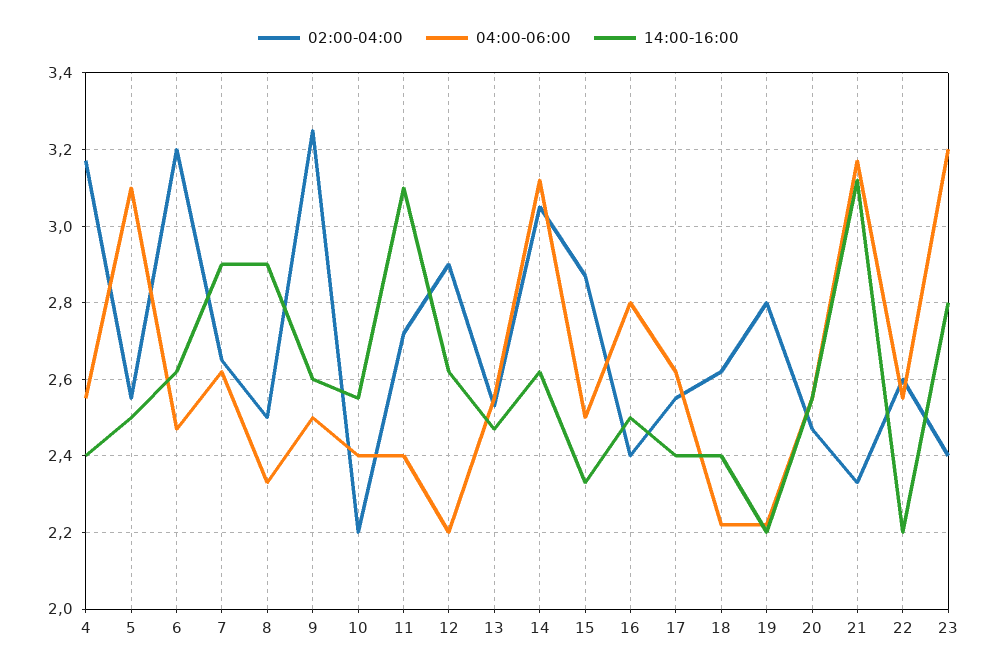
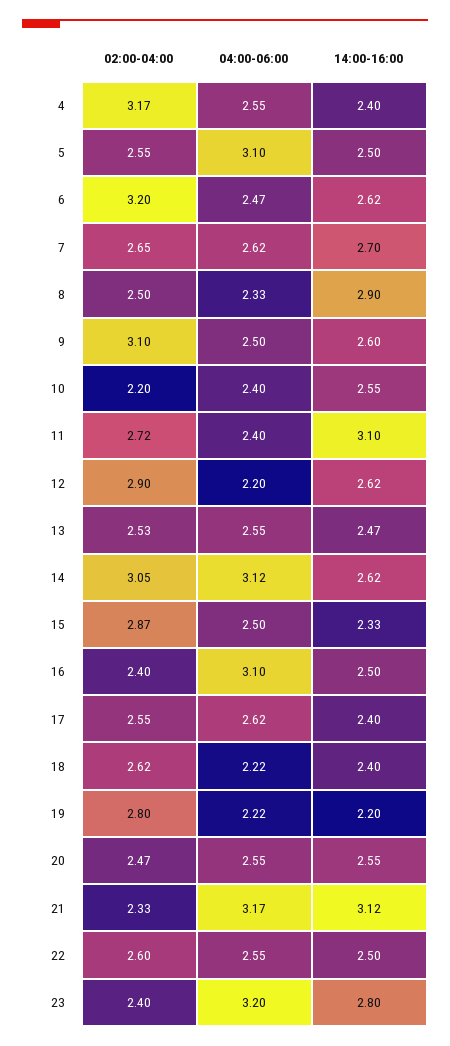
14:00-16:00, 7: 2.9 -> 2.7
02:00-04:00, 9: 3.25 -> 3.1
04:00-06:00, 16: 2.8 -> 3.1
14:00-16:00, 22: 2.2 -> 2.5

